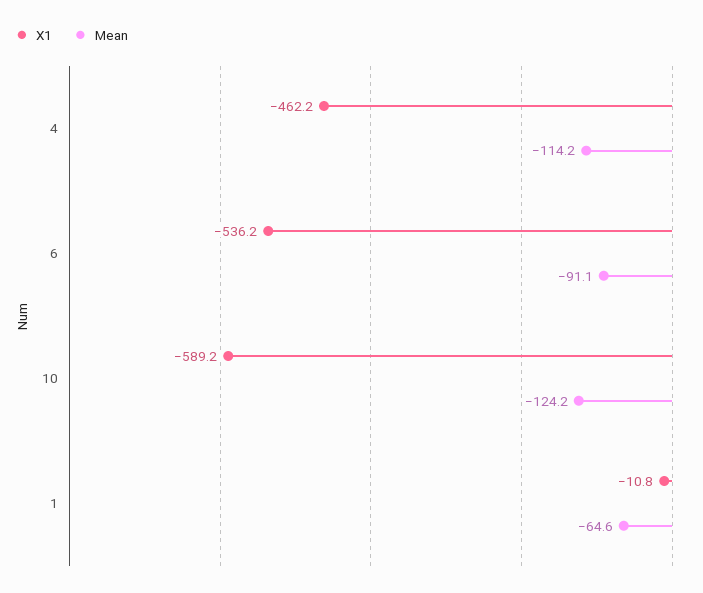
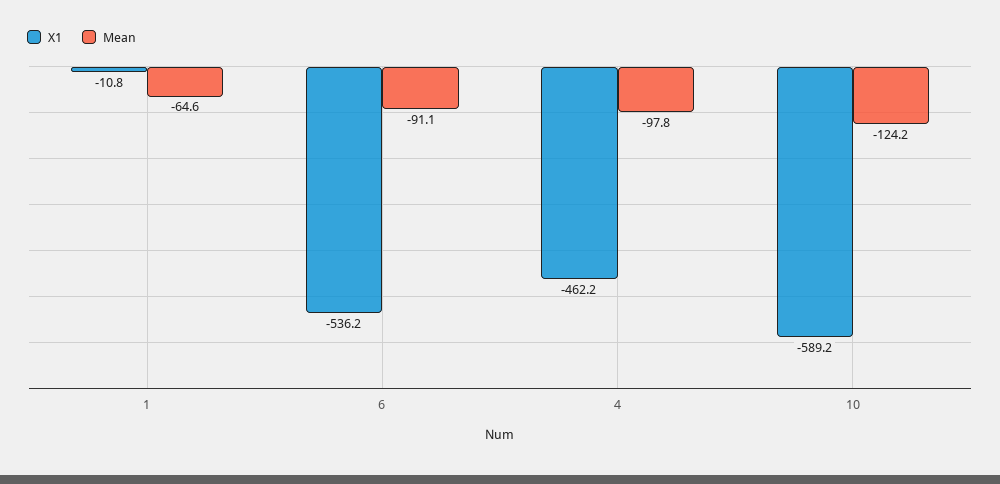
Mean, 4: -114.2 -> -97.8

